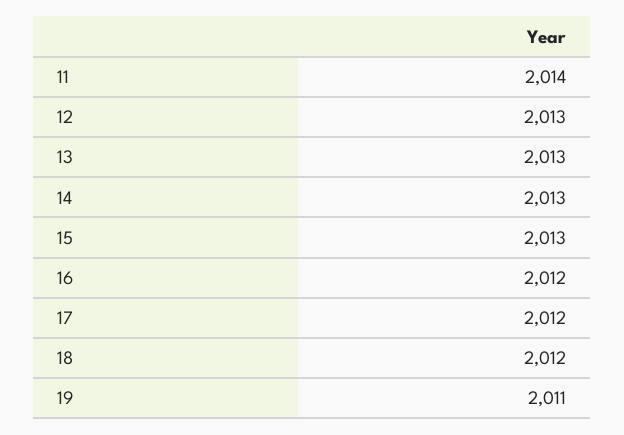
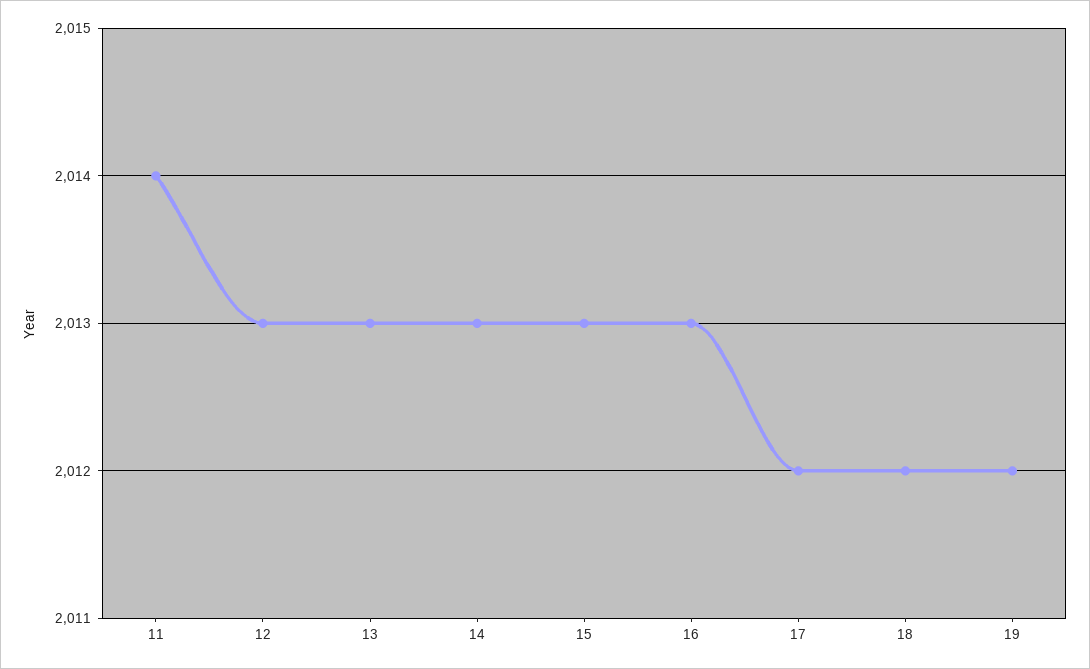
16: 2012 -> 2013
19: 2011 -> 2012

